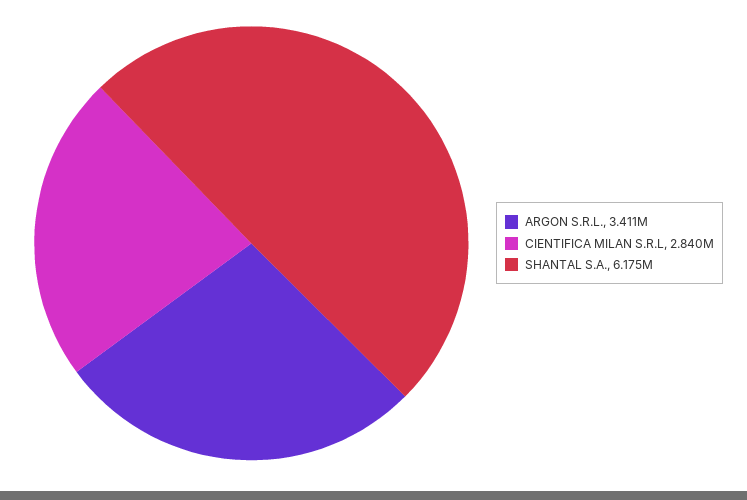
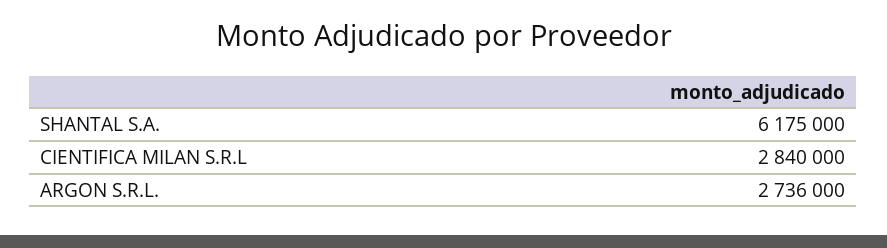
ARGON S.R.L.: 3411000 -> 2736000

